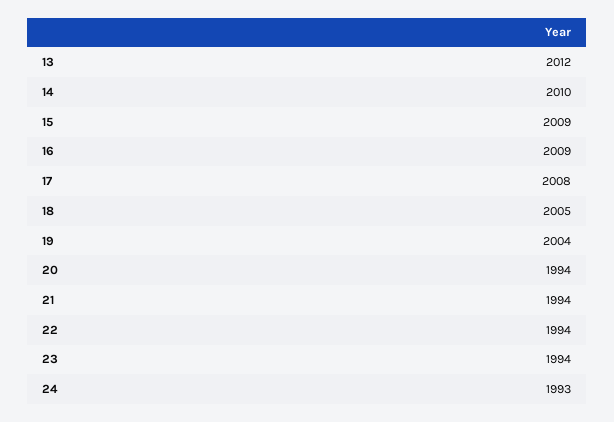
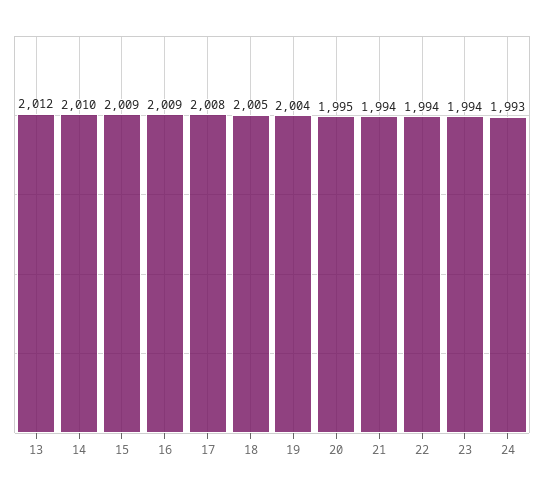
20: 1994 -> 1995

